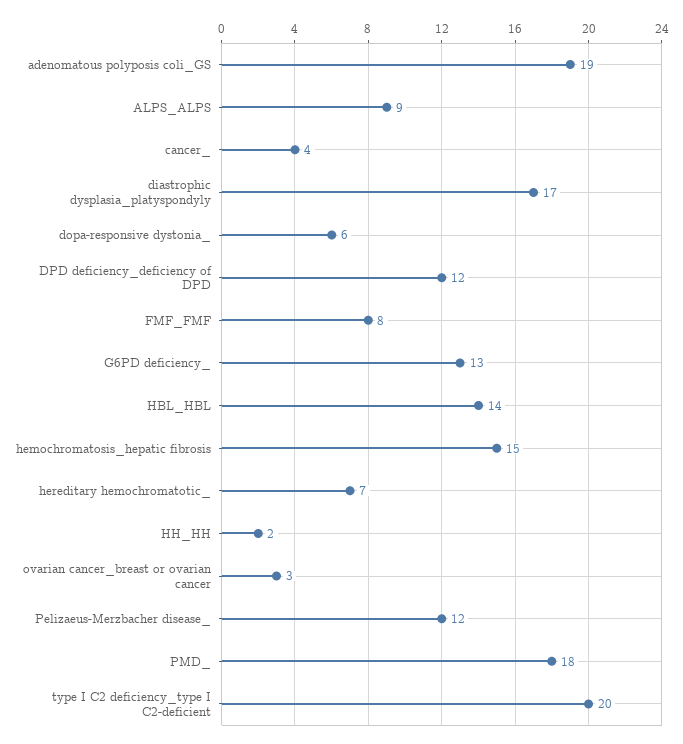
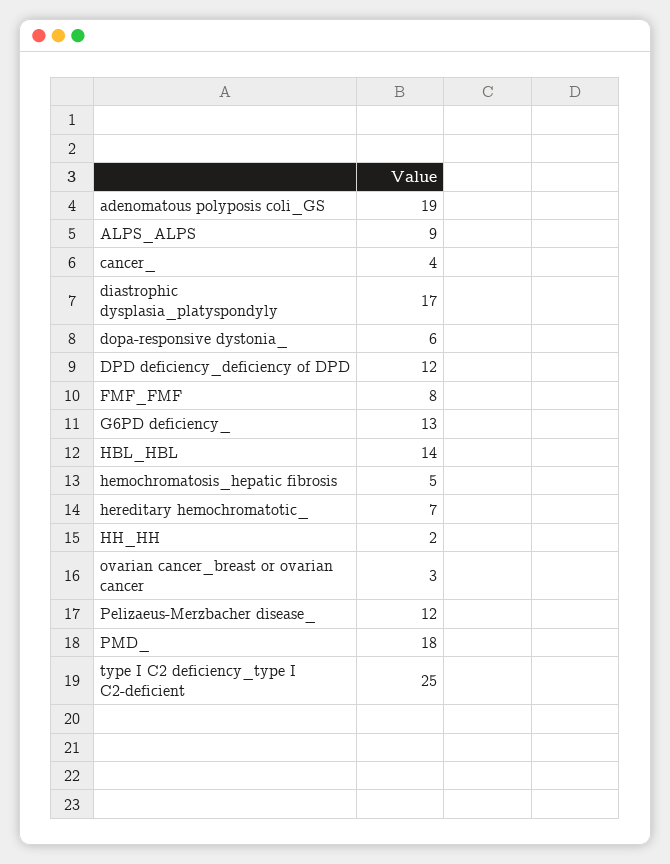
hemochromatosis_hepatic fibrosis: 15 -> 5
type I C2 deficiency_type I C2-deficient: 20 -> 25

